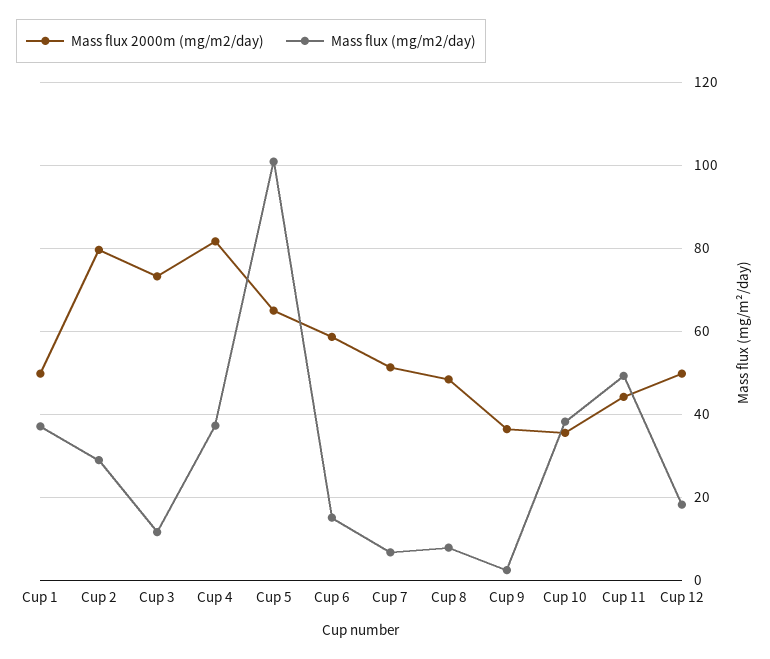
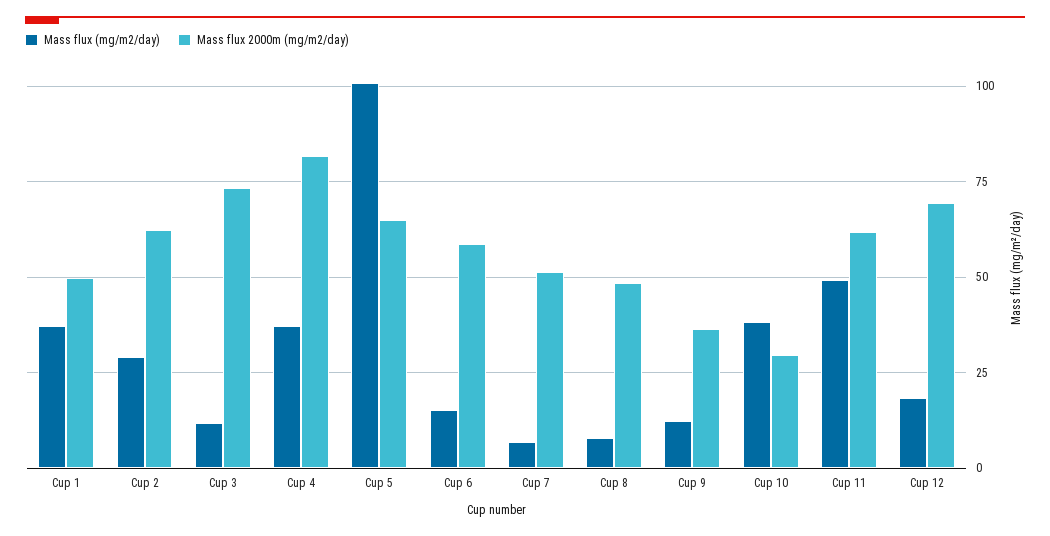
Mass flux 2000m (mg/m2/day), Cup 2: 80 -> 62.5
Mass flux (mg/m2/day), Cup 9: 2 -> 12.5
Mass flux 2000m (mg/m2/day), Cup 10: 36 -> 30
Mass flux 2000m (mg/m2/day), Cup 11: 44 -> 62.5
Mass flux 2000m (mg/m2/day), Cup 12: 50 -> 70

